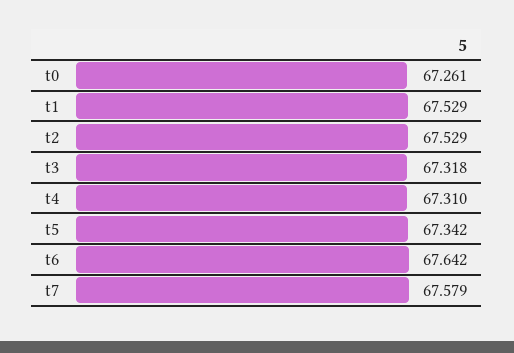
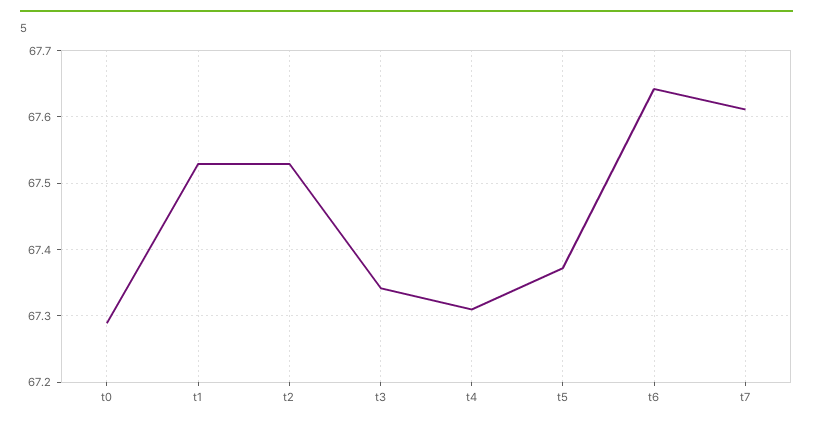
t0: 67.261 -> 67.29
t3: 67.318 -> 67.34
t5: 67.342 -> 67.37
t7: 67.579 -> 67.61

